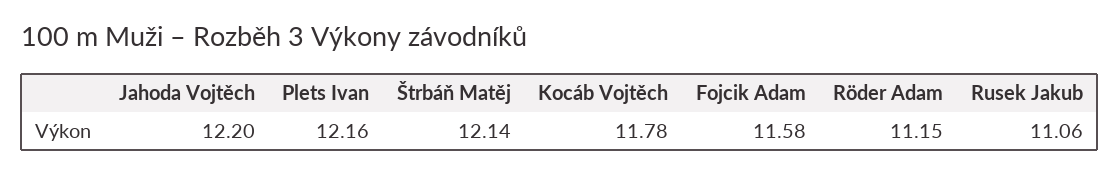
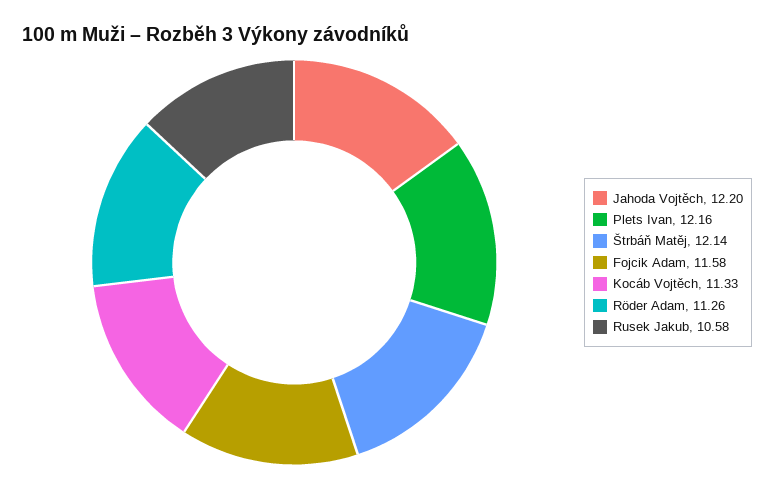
Kocáb Vojtěch: 11.78 -> 11.33
Röder Adam: 11.15 -> 11.26
Rusek Jakub: 11.06 -> 10.58

